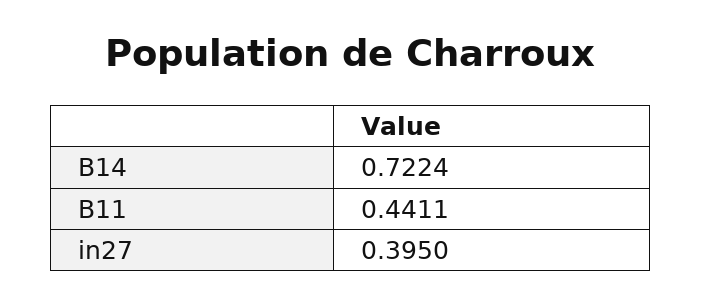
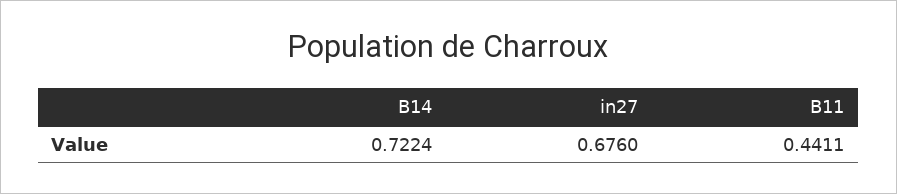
in27: 0.395 -> 0.676

